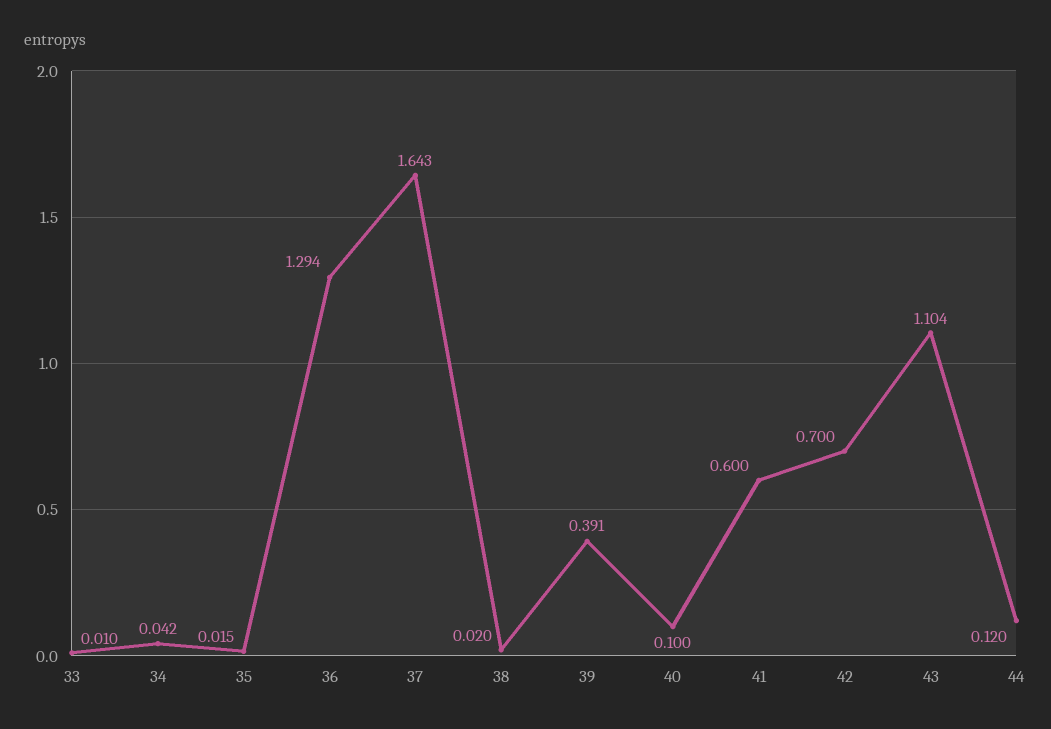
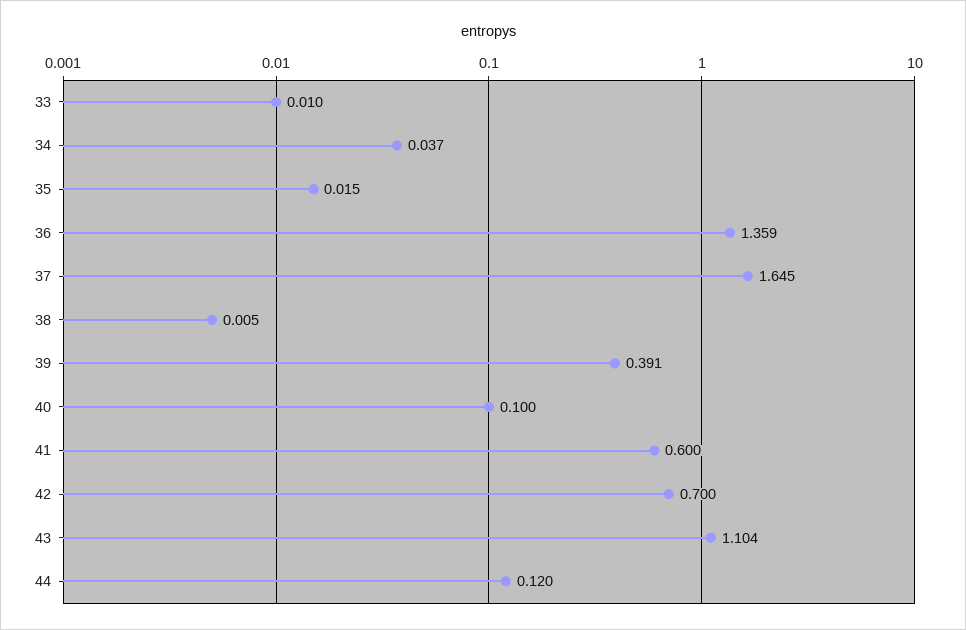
34: 0.042 -> 0.037
36: 1.294 -> 1.359
37: 1.643 -> 1.645
38: 0.02 -> 0.005

